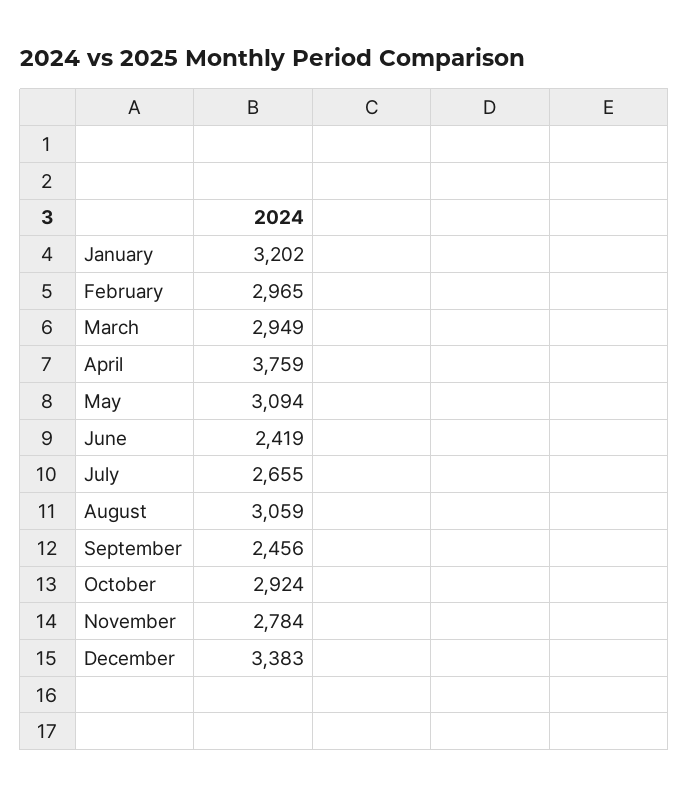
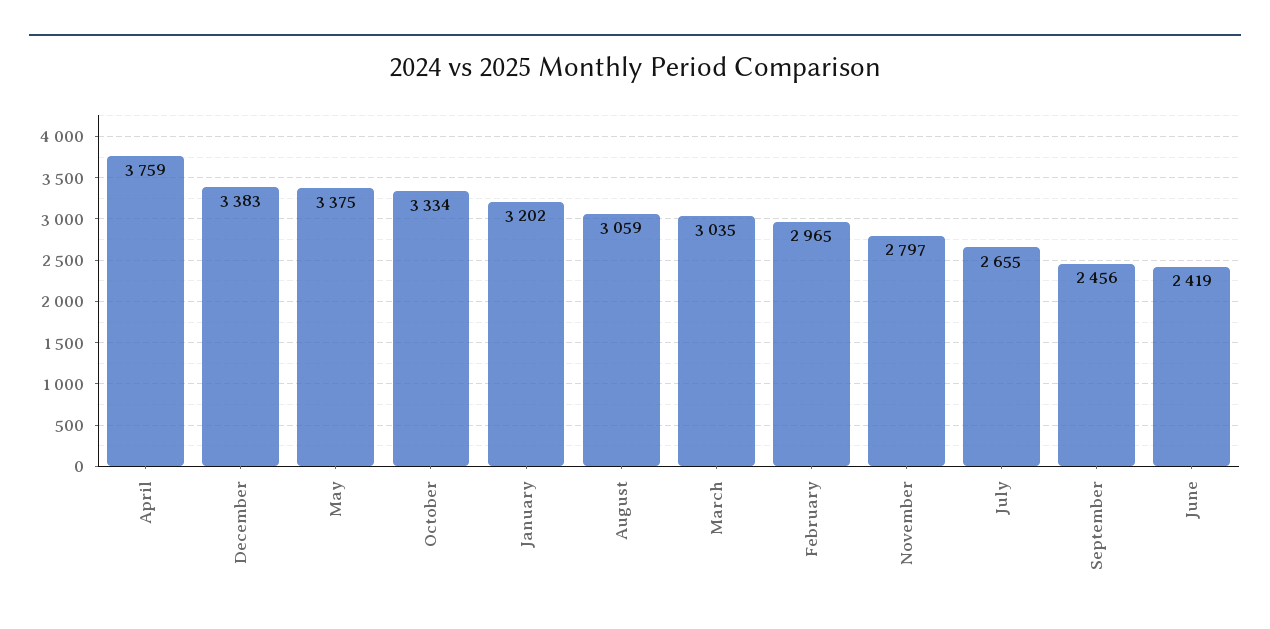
March: 2949 -> 3035
May: 3094 -> 3375
October: 2924 -> 3334
November: 2784 -> 2797

